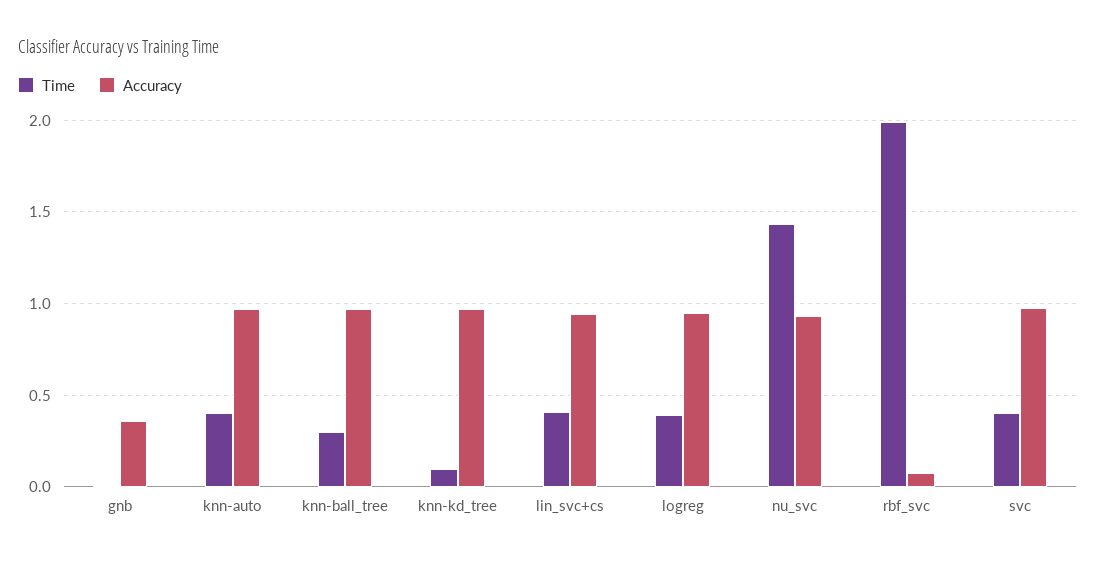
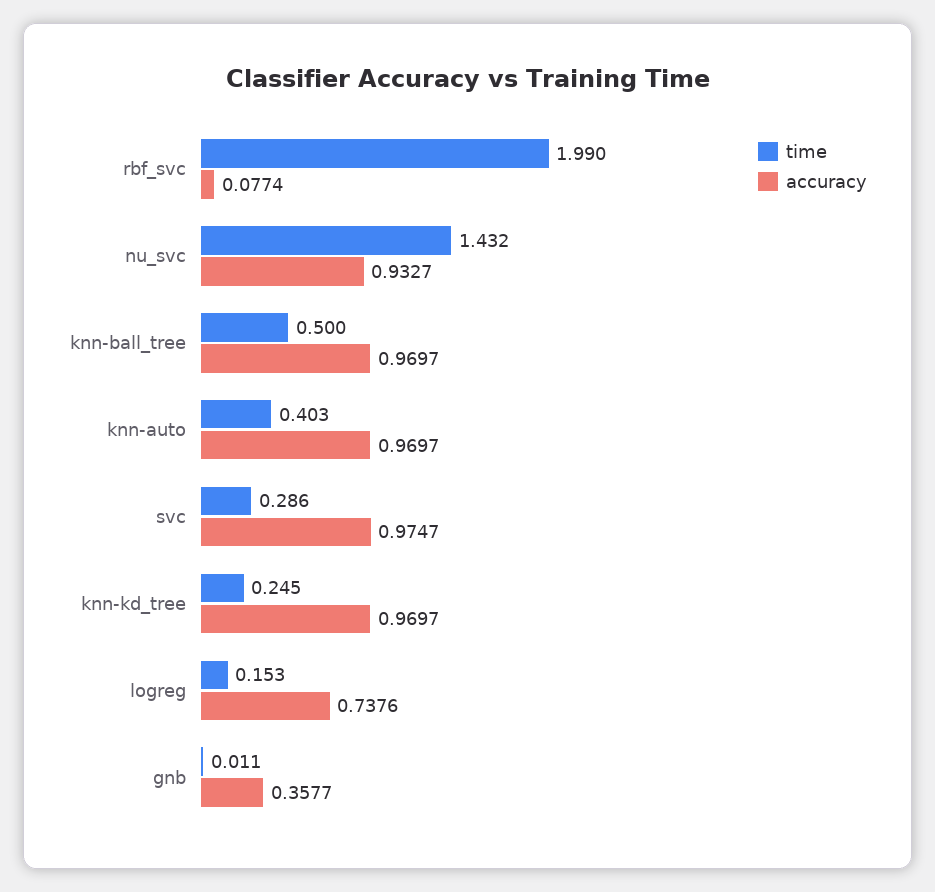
Time, knn-ball_tree: 0.3 -> 0.5
Time, knn-kd_tree: 0.1 -> 0.245
Time, lin_svc+cs: 0.4 -> none
Accuracy, lin_svc+cs: 0.95 -> none
Time, logreg: 0.4 -> 0.153
Accuracy, logreg: 0.95 -> 0.7376
Time, svc: 0.4 -> 0.286

